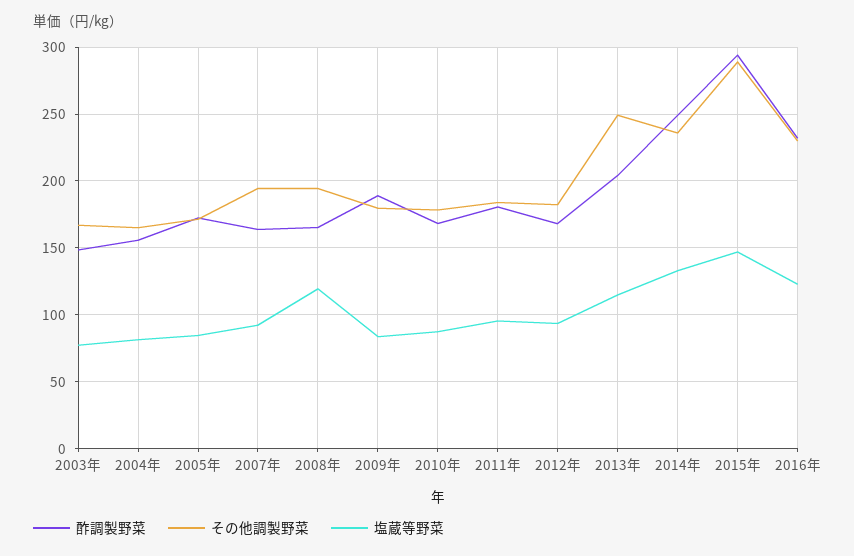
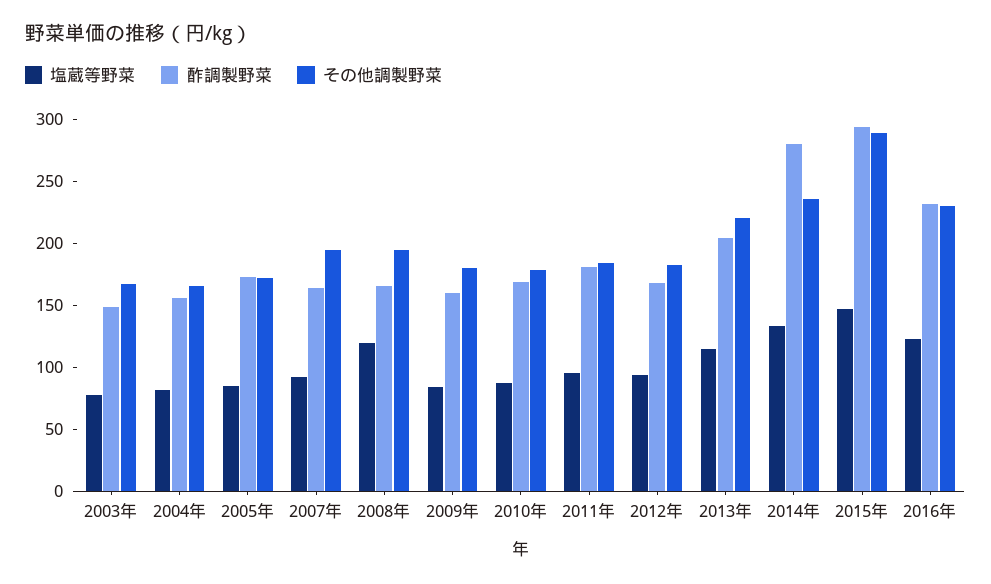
酢調製野菜, 2009年: 190 -> 160
その他調製野菜, 2013年: 250 -> 220
酢調製野菜, 2014年: 250 -> 280

